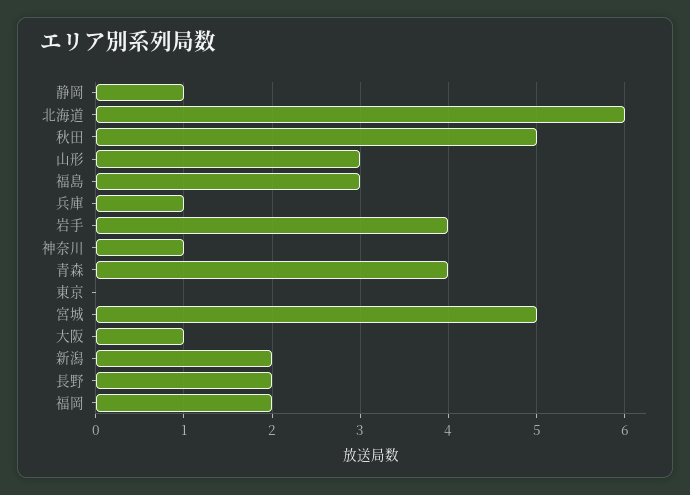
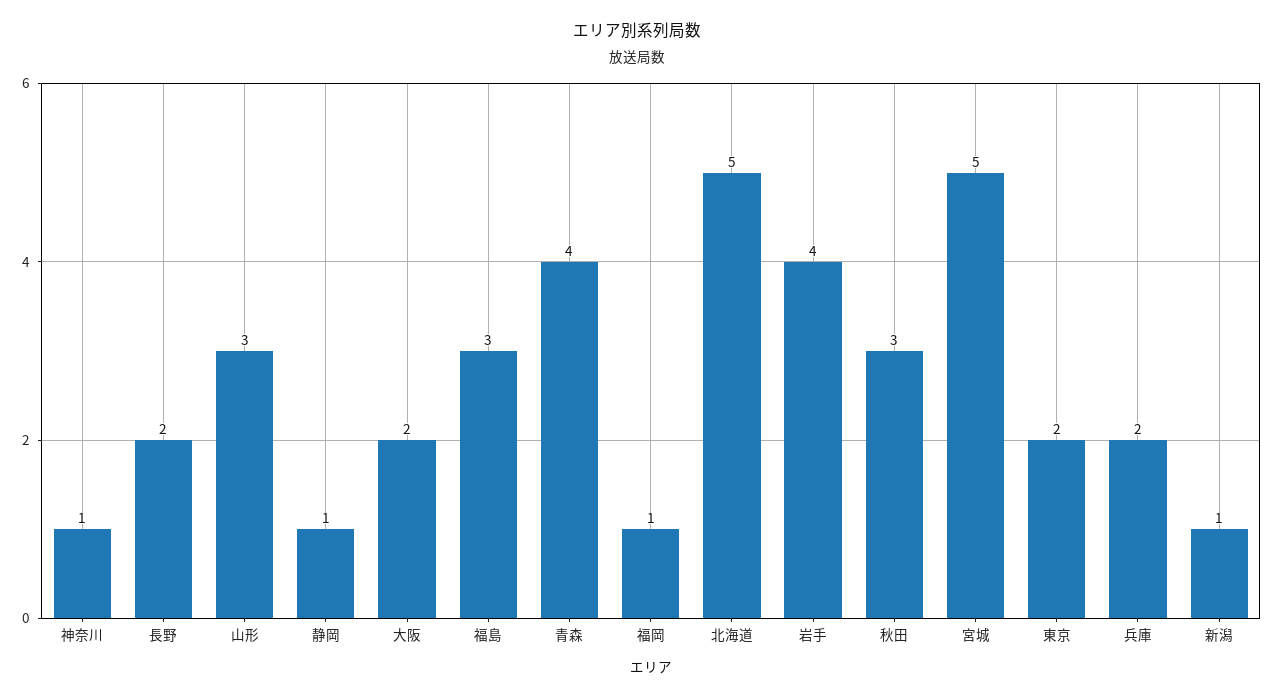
北海道: 6 -> 5
秋田: 5 -> 3
兵庫: 1 -> 2
東京: 0 -> 2
大阪: 1 -> 2
新潟: 2 -> 1
福岡: 2 -> 1

